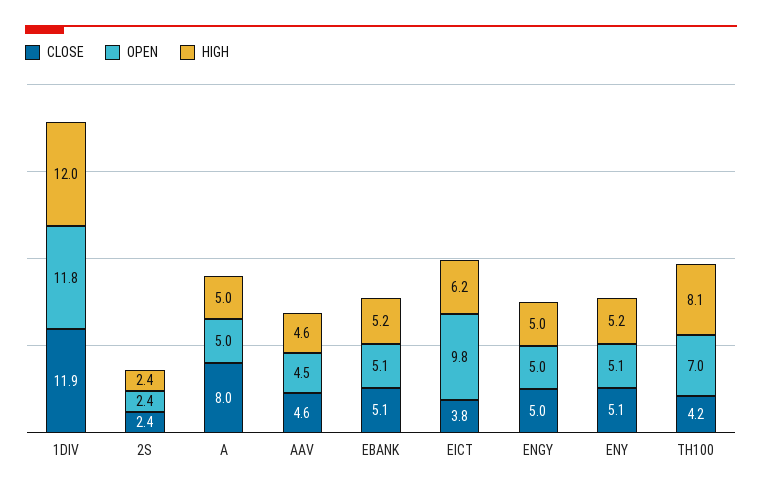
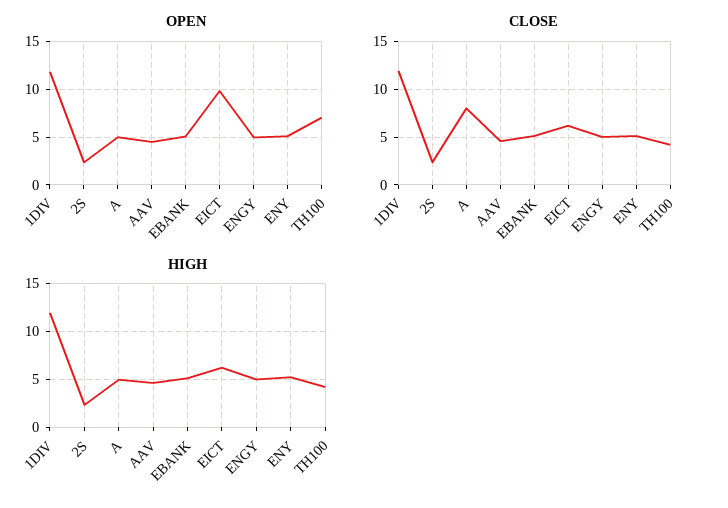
CLOSE, EICT: 3.8 -> 6
HIGH, TH100: 8.1 -> 4

